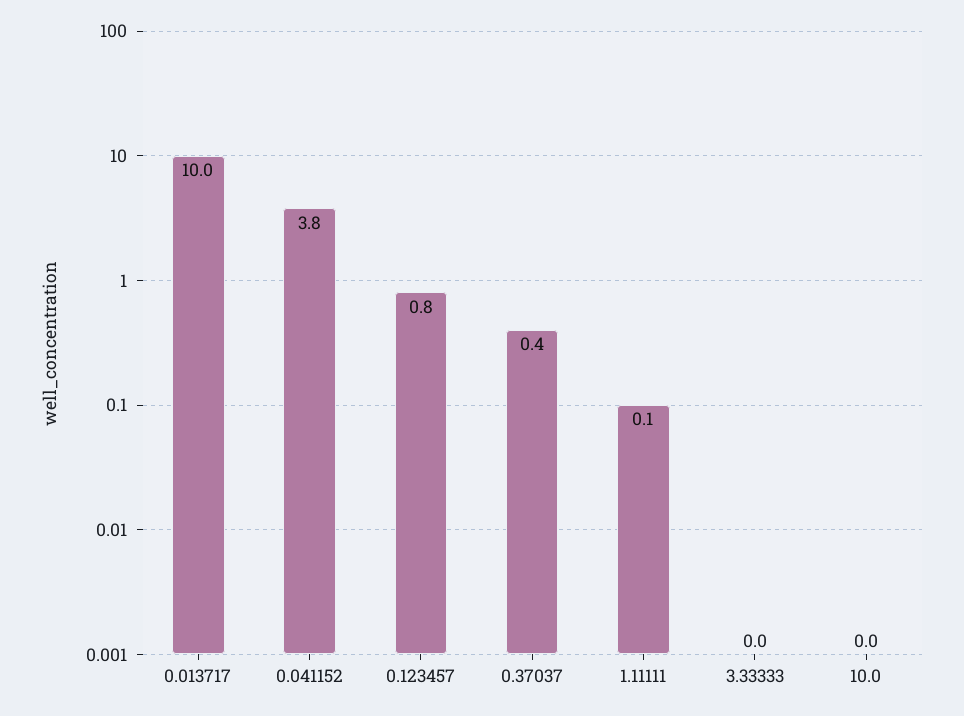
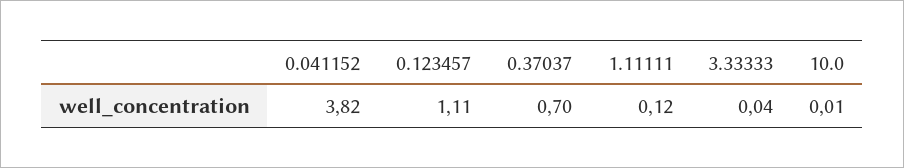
0.013717: 10 -> none
0.123457: 0.8 -> 1.11
0.37037: 0.4 -> 0.7

